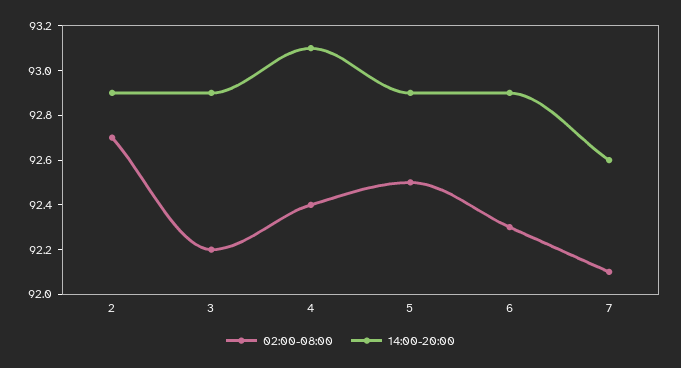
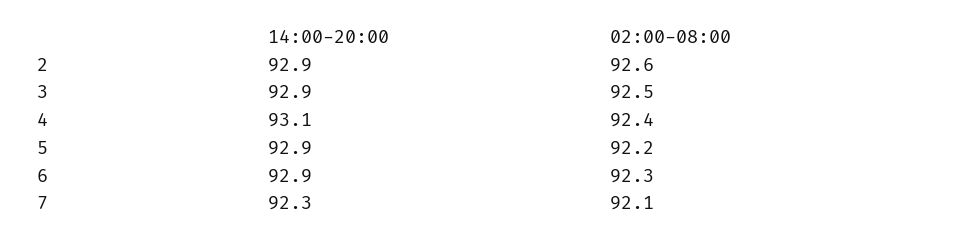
02:00-08:00, 2: 92.7 -> 92.6
02:00-08:00, 3: 92.2 -> 92.5
02:00-08:00, 5: 92.5 -> 92.2
14:00-20:00, 7: 92.6 -> 92.3

